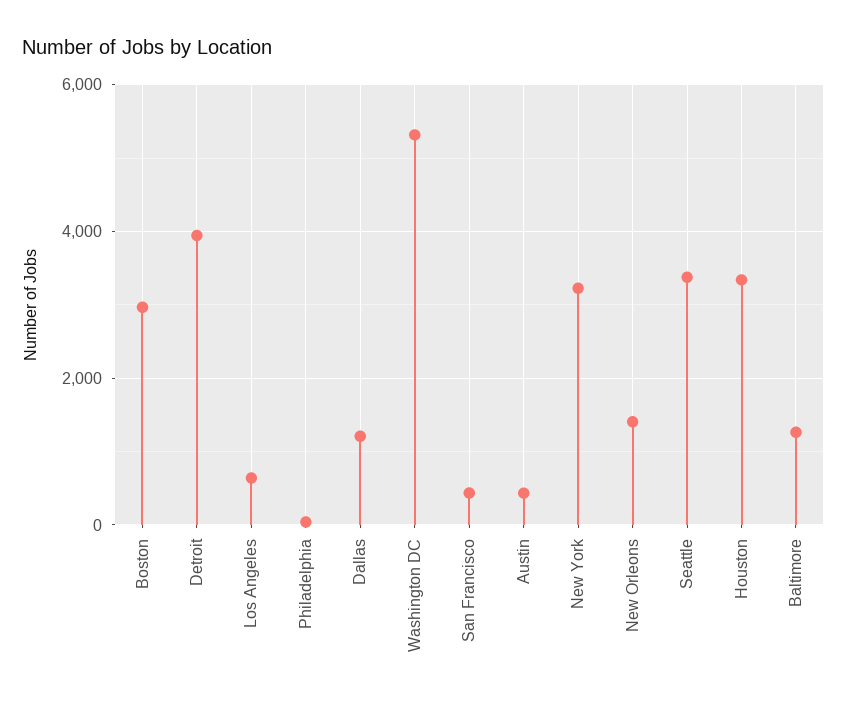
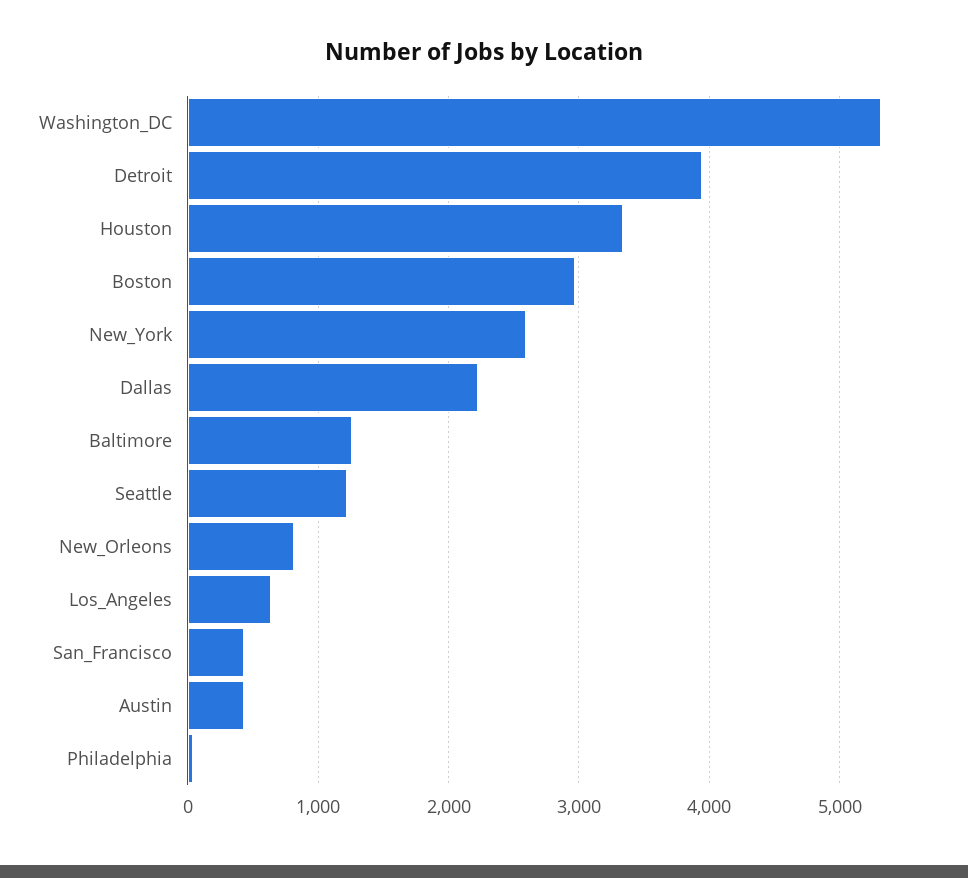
Dallas: 1200 -> 2200
New York: 3200 -> 2600
New Orleons: 1400 -> 800
Seattle: 3400 -> 1200

